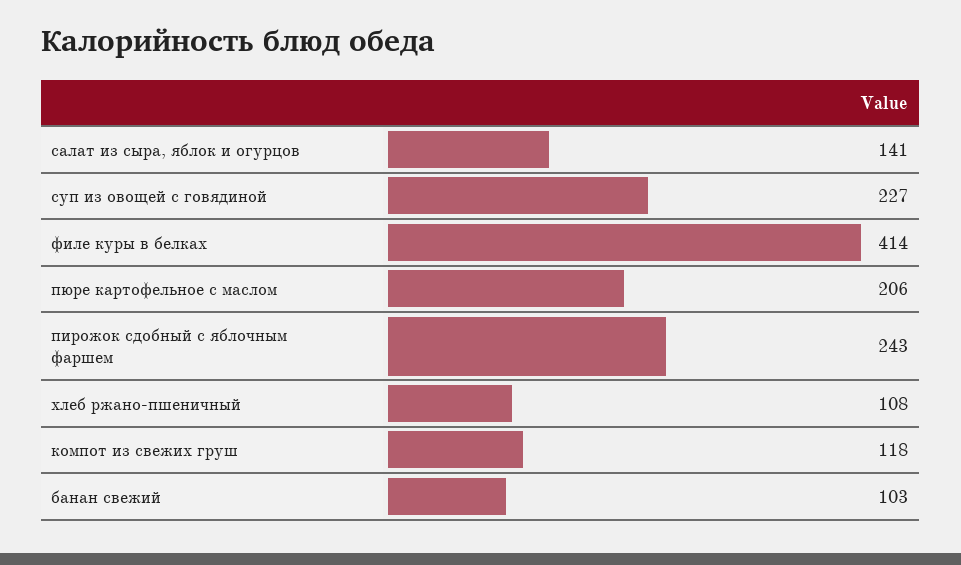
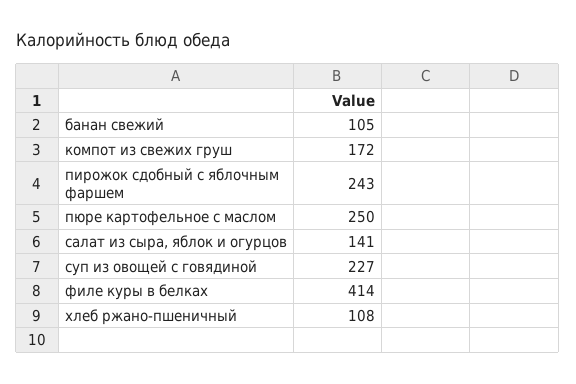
пюре картофельное с маслом: 206 -> 250
компот из свежих груш: 118 -> 172
банан свежий: 103 -> 105

